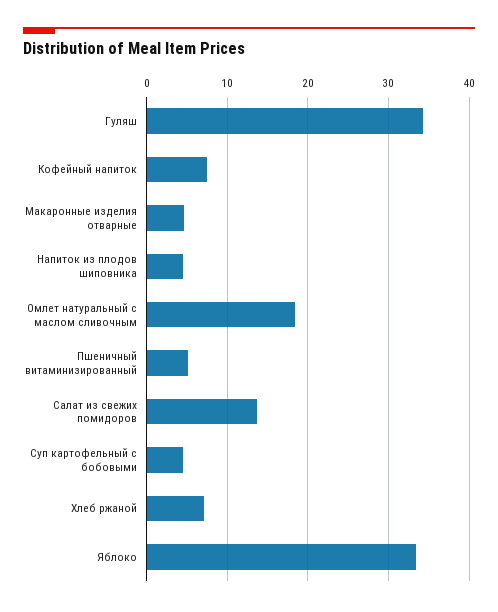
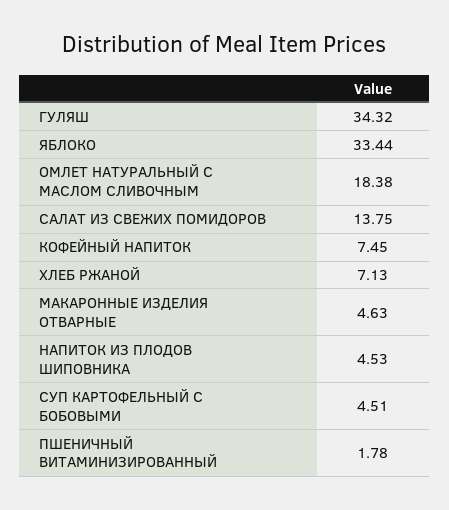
Пшеничный витаминизированный: 5 -> 1.78

